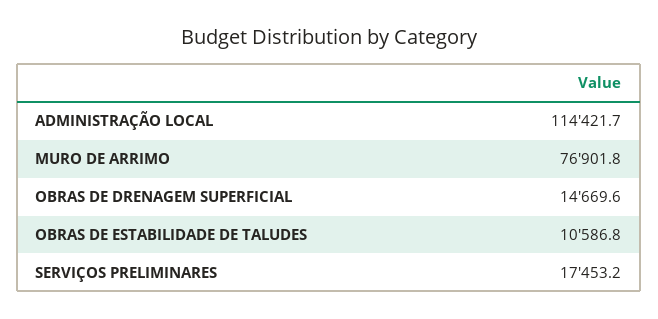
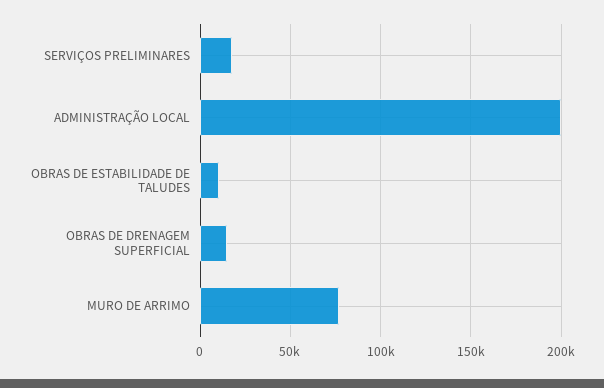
ADMINISTRAÇÃO LOCAL: 114421.7 -> 200000

